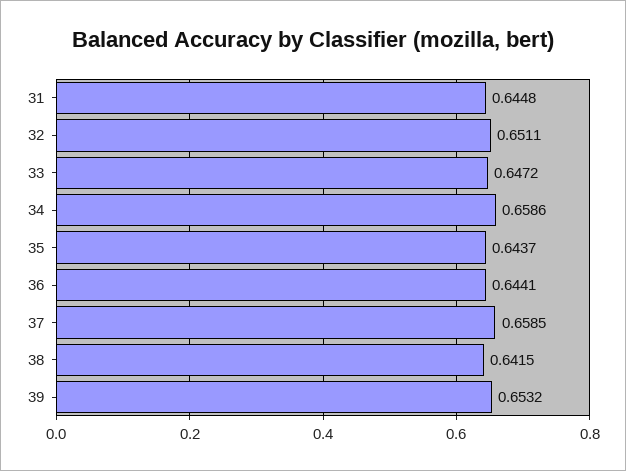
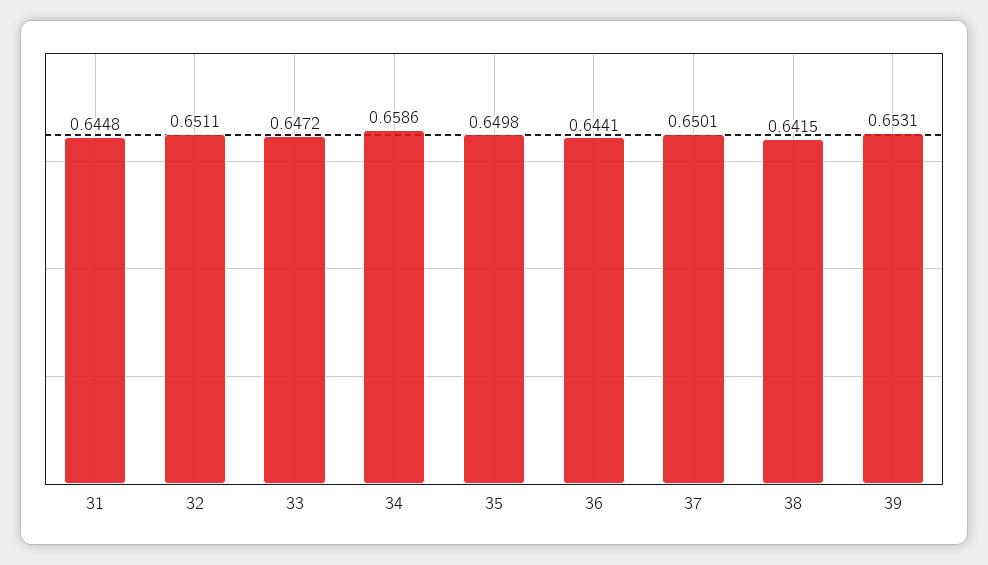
35: 0.6437 -> 0.6498
37: 0.6585 -> 0.6501
39: 0.6532 -> 0.6531

